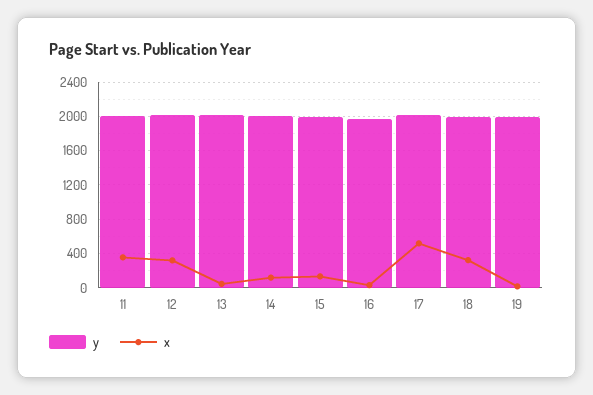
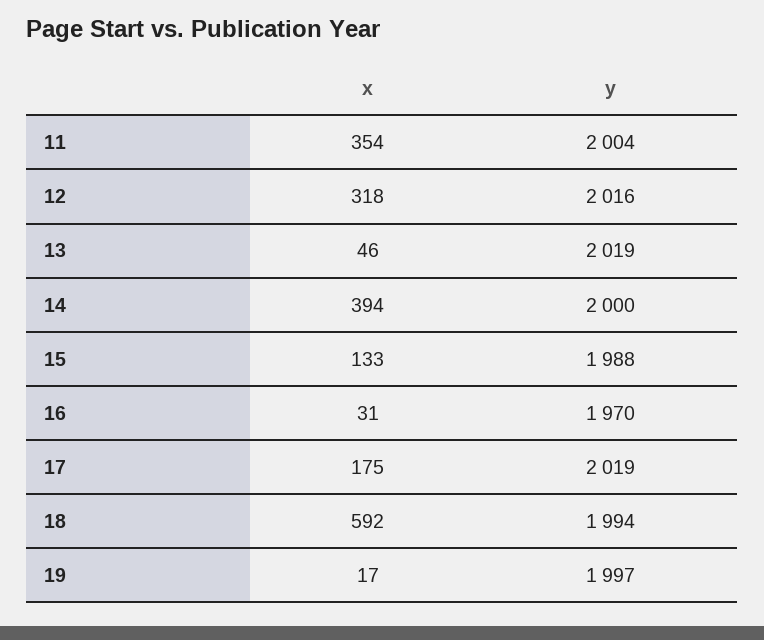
x, 14: 100 -> 394
x, 17: 500 -> 175
x, 18: 300 -> 592

